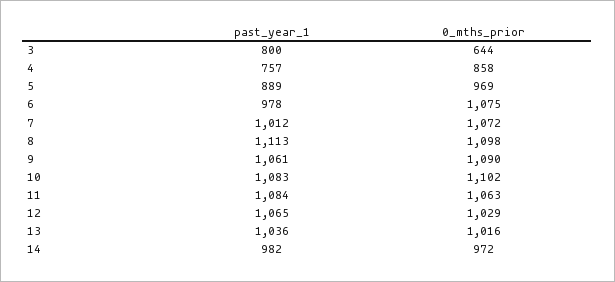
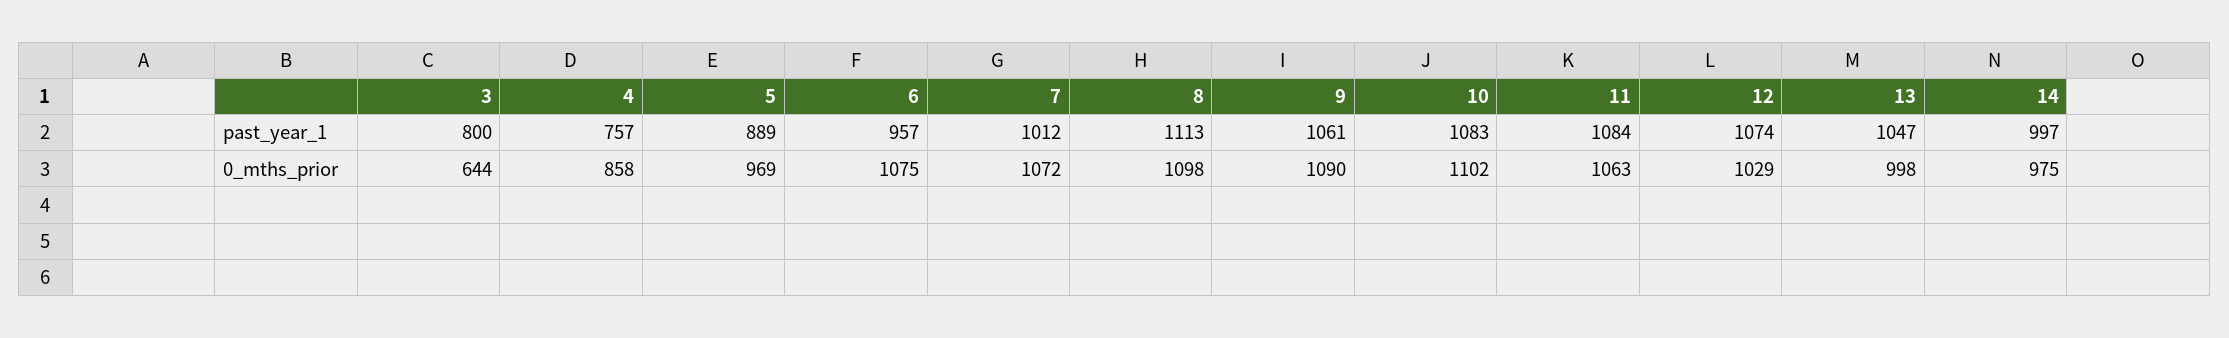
past_year_1, 6: 978 -> 957
past_year_1, 12: 1065 -> 1074
past_year_1, 13: 1036 -> 1047
0_mths_prior, 13: 1016 -> 998
past_year_1, 14: 982 -> 997
0_mths_prior, 14: 972 -> 975

